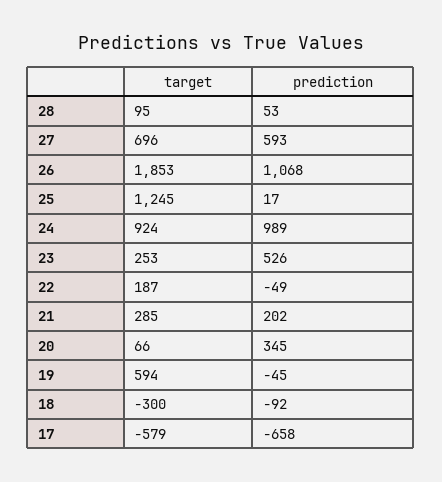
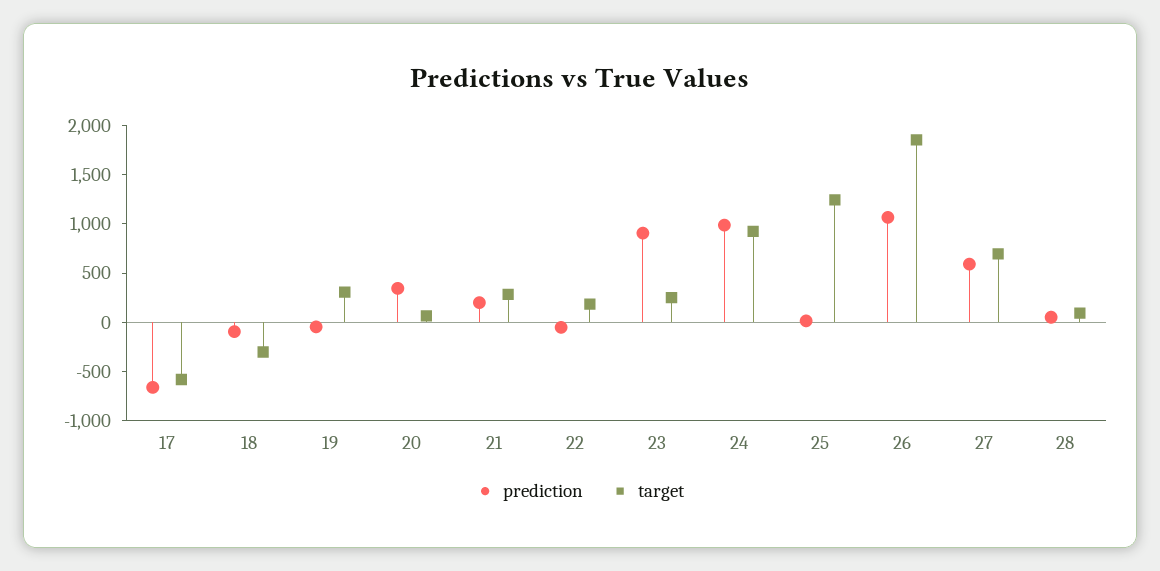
prediction, 23: 526 -> 900
target, 19: 594 -> 300

